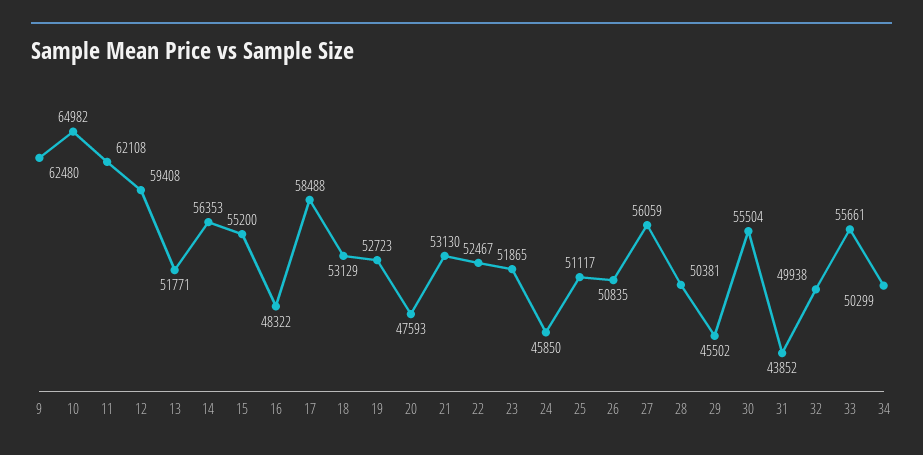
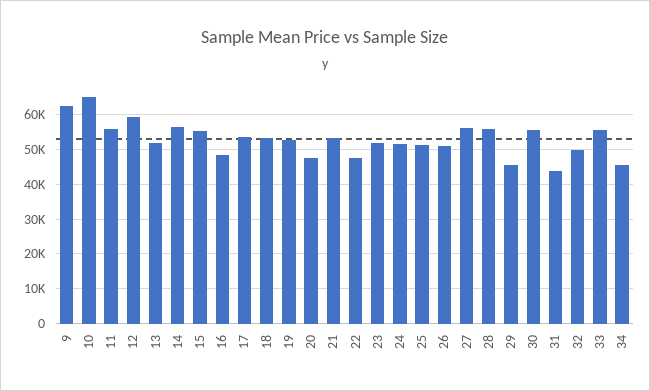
11: 62108 -> 56000
17: 58488 -> 54000
22: 52467 -> 48000
24: 45850 -> 52000
28: 50381 -> 56000
34: 50299 -> 46000

